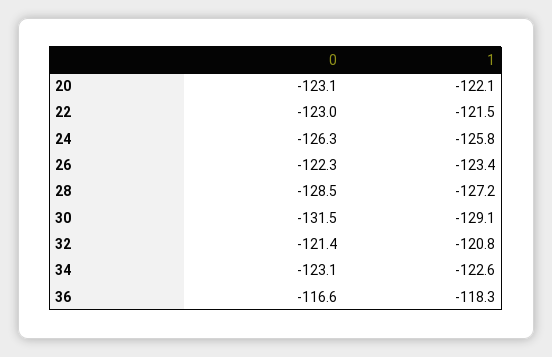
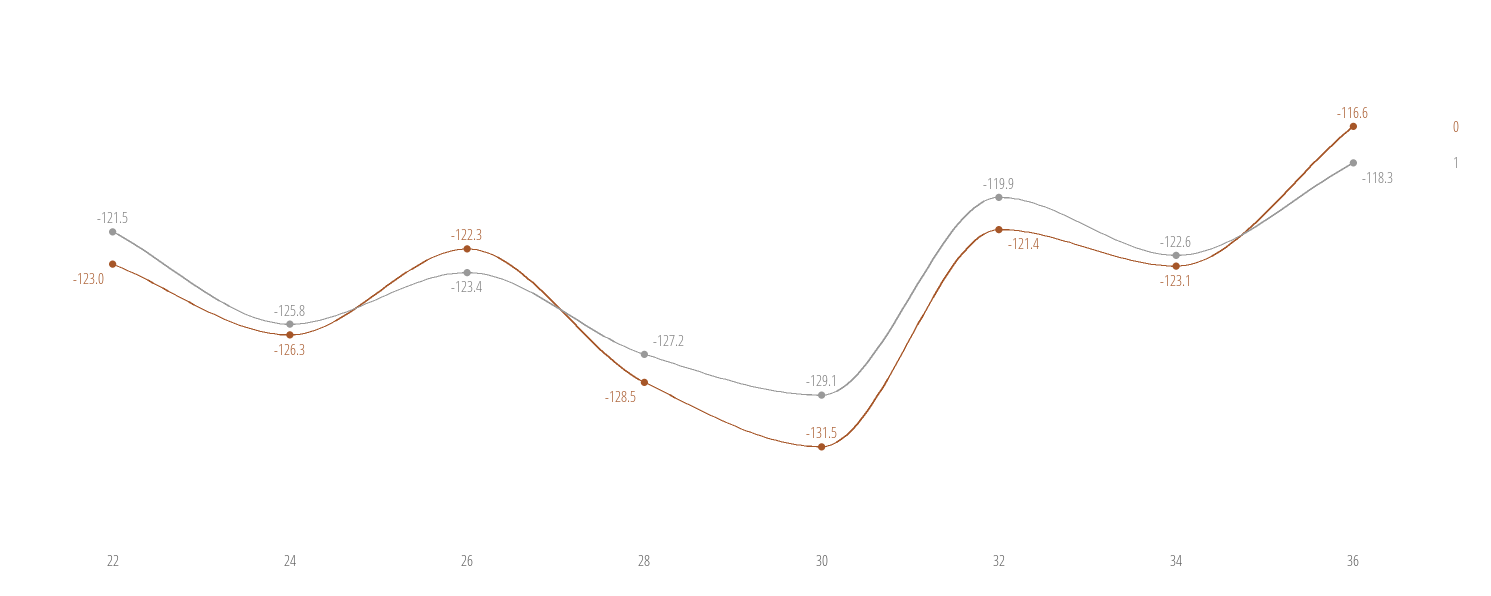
0, 20: -123.1 -> none
1, 20: -122.1 -> none
1, 32: -120.8 -> -119.9

